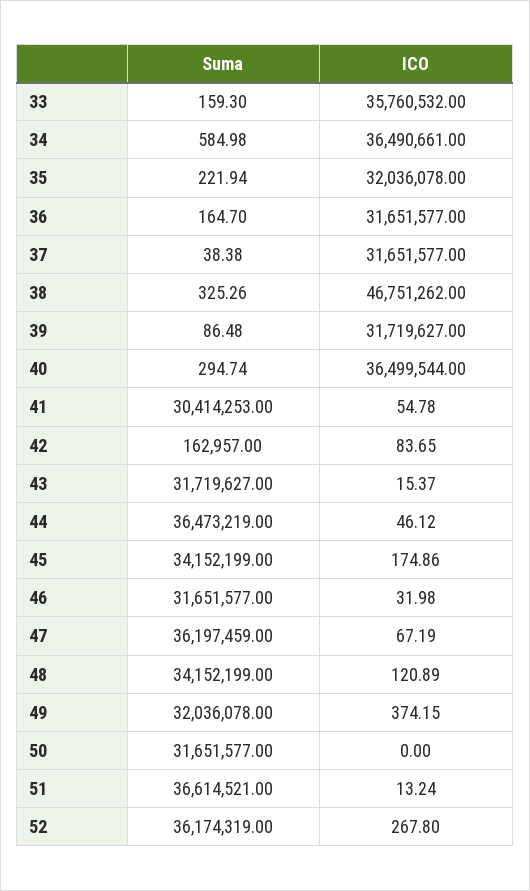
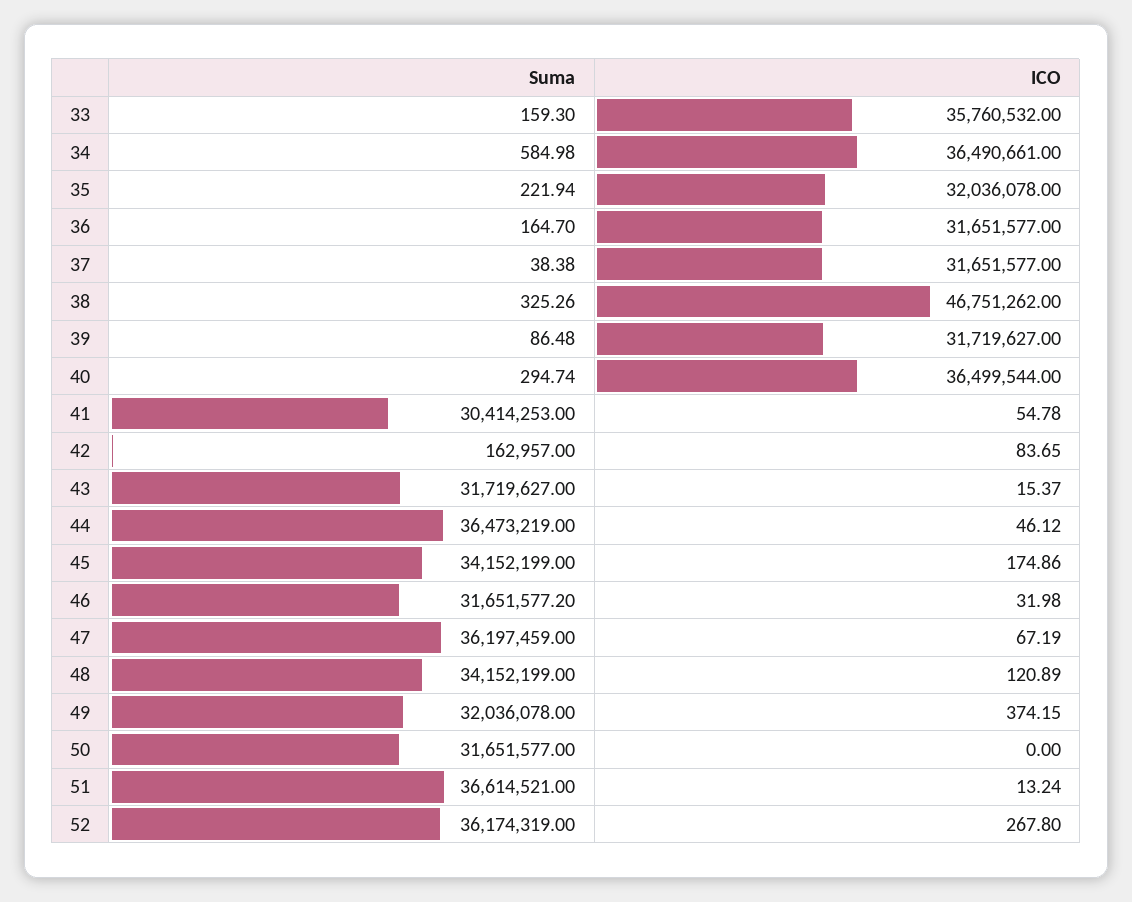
Suma, 46: 31651577 -> 31651577.2

